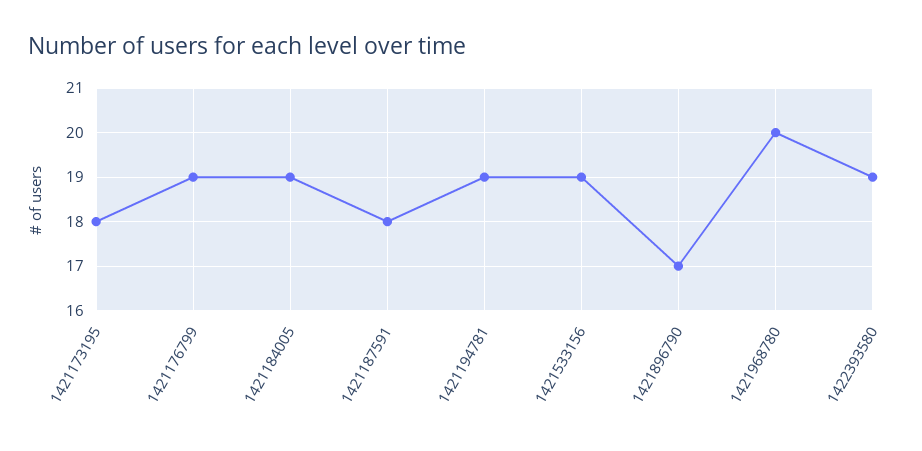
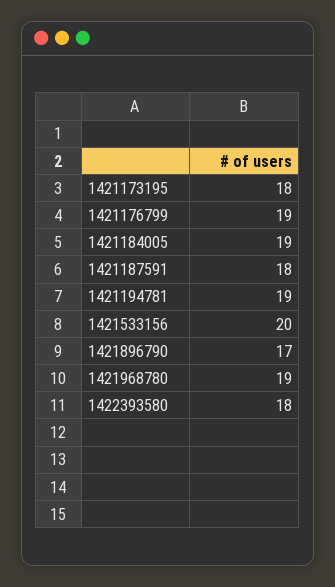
1421533156: 19 -> 20
1421968780: 20 -> 19
1422393580: 19 -> 18

